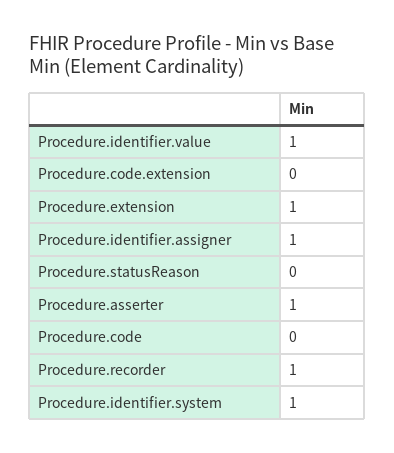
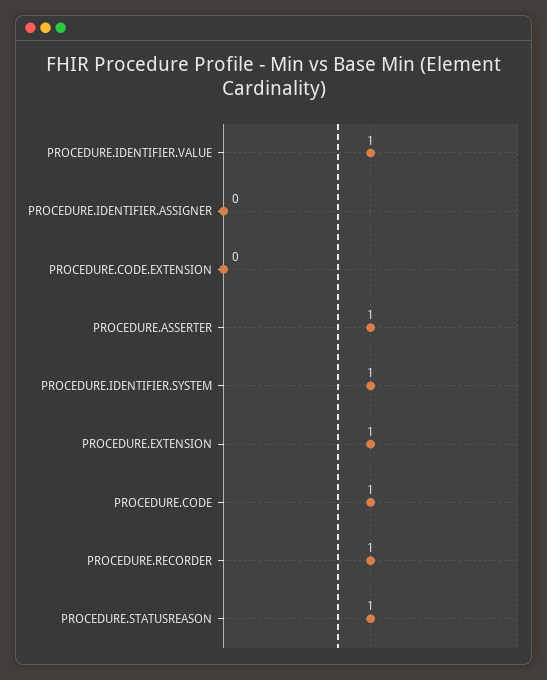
Procedure.identifier.assigner: 1 -> 0
Procedure.statusReason: 0 -> 1
Procedure.code: 0 -> 1

